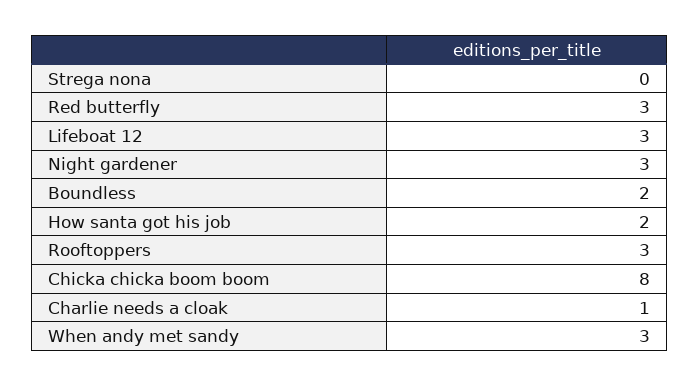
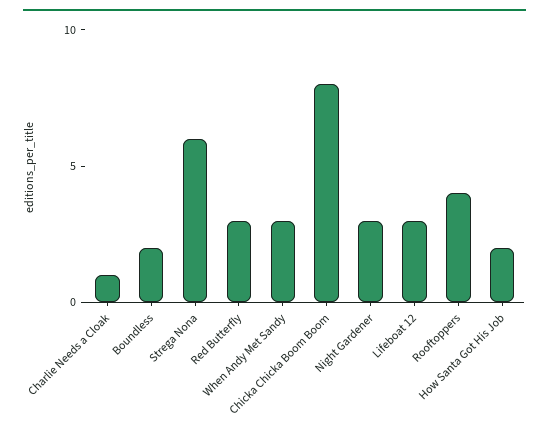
Strega nona: 0 -> 6
Rooftoppers: 3 -> 4

